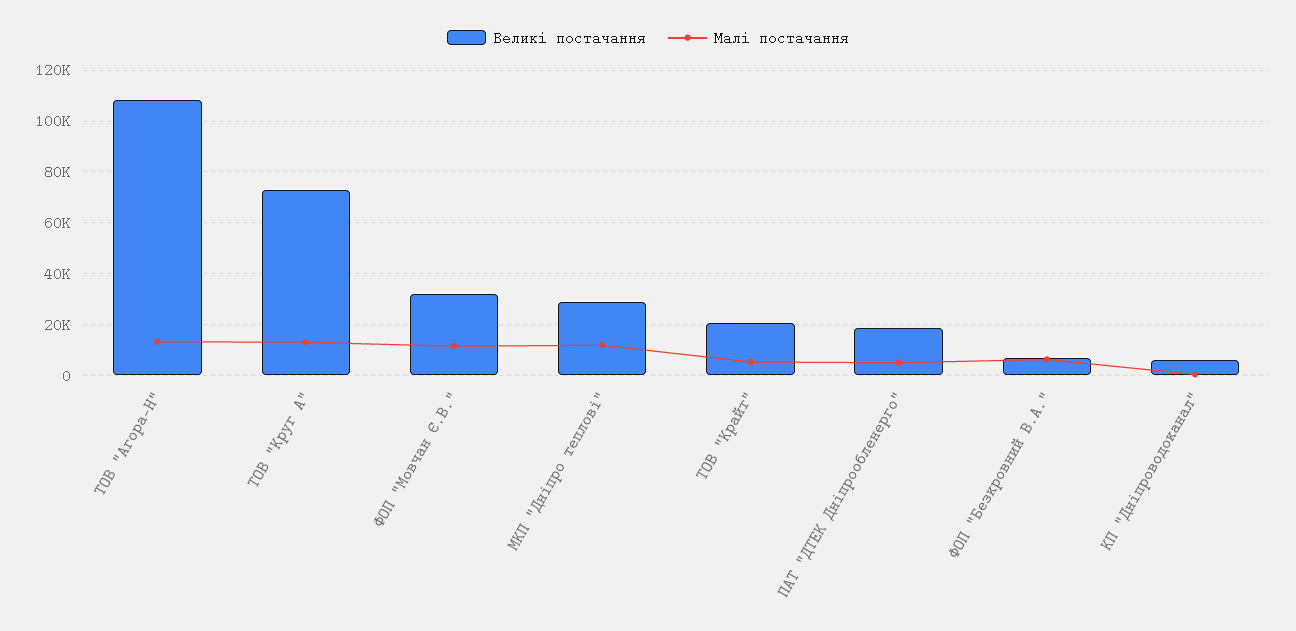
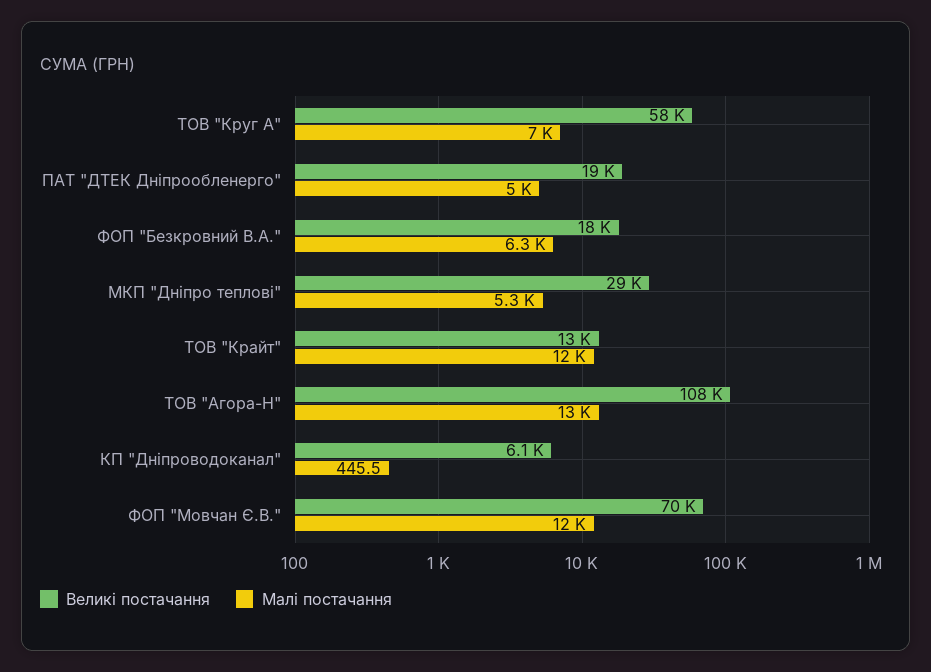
Великі постачання, ТОВ "Круг А": 72500 -> 58000
Малі постачання, ТОВ "Круг А": 12500 -> 7000
Великі постачання, ФОП "Мовчан Є.В.": 32500 -> 70000
Малі постачання, МКП "Дніпро теплові": 12500 -> 5300
Великі постачання, ТОВ "Крайт": 20000 -> 13000
Малі постачання, ТОВ "Крайт": 5000 -> 12000
Великі постачання, ФОП "Безкровний В.А.": 7500 -> 18000

